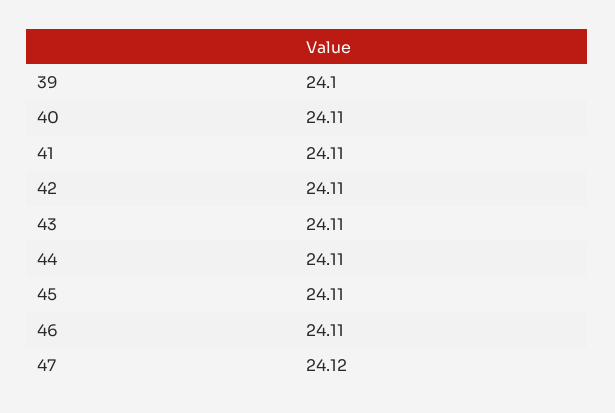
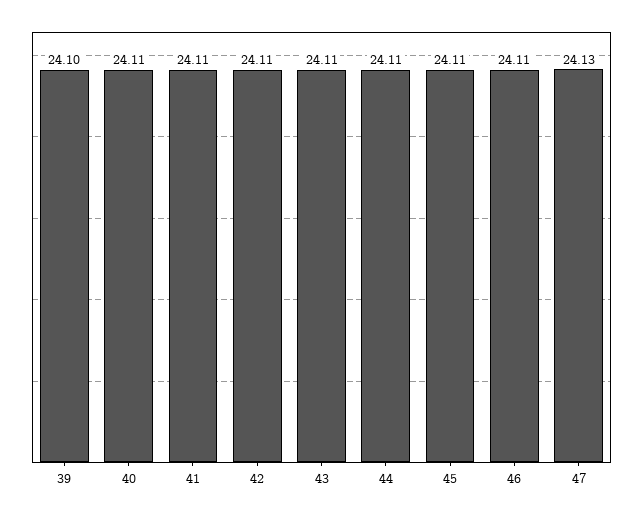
47: 24.12 -> 24.13

